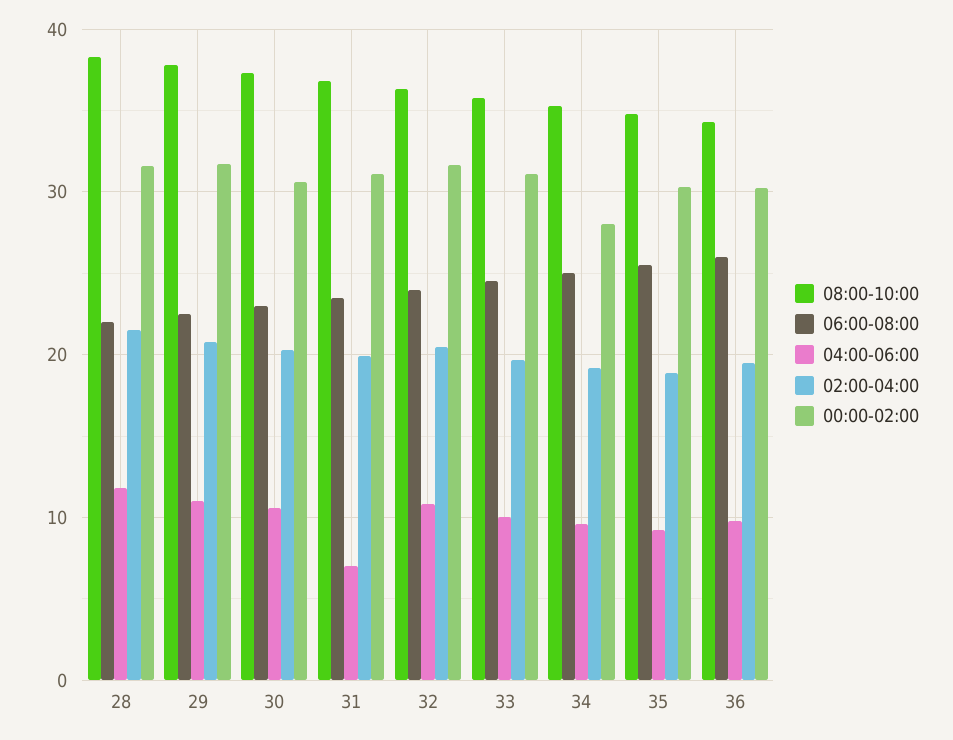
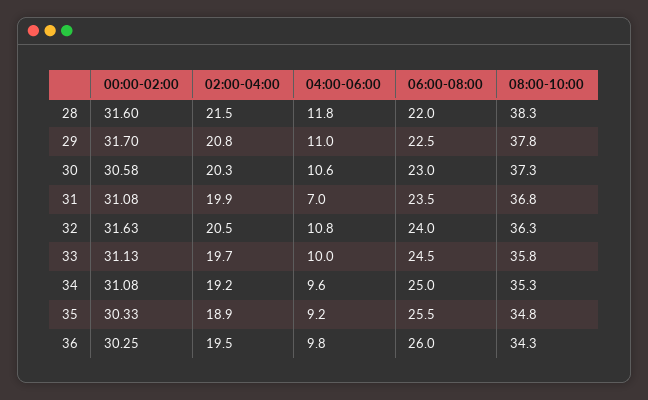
00:00-02:00, 34: 28 -> 31.08

